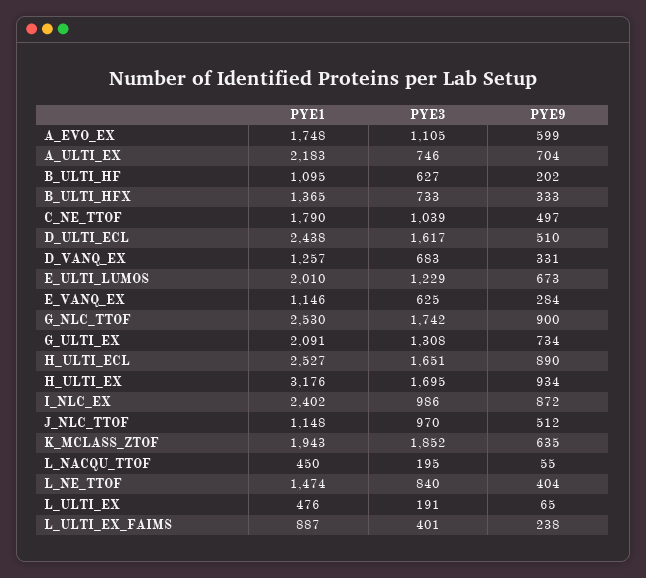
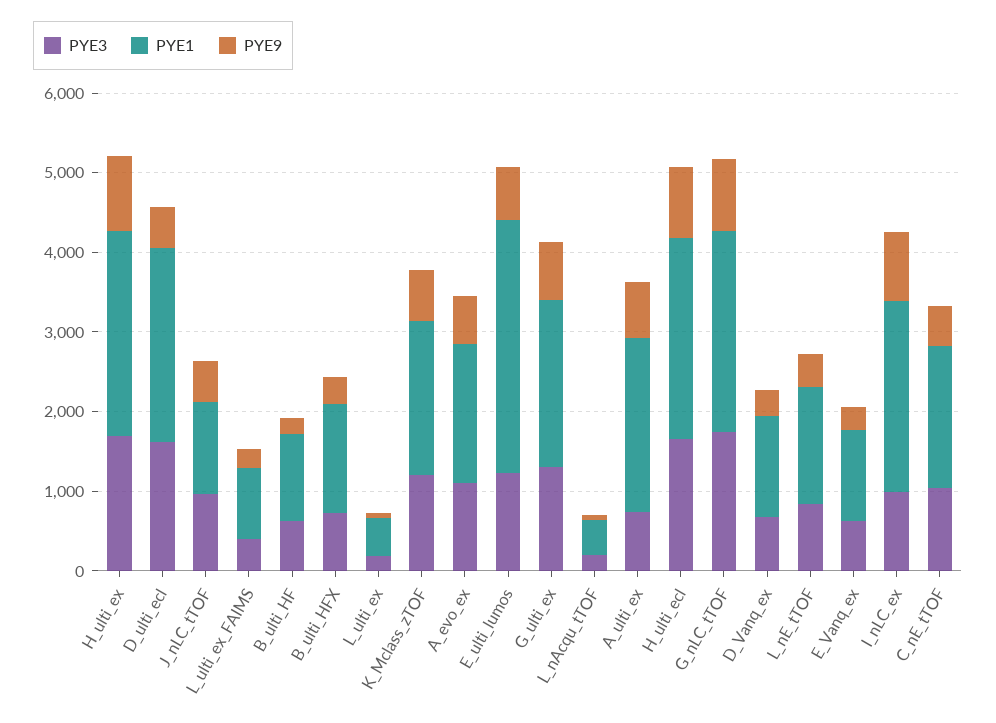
PYE1, E_ULTI_LUMOS: 2010 -> 3200
PYE1, H_ULTI_EX: 3176 -> 2600
PYE3, K_MCLASS_ZTOF: 1852 -> 1200

